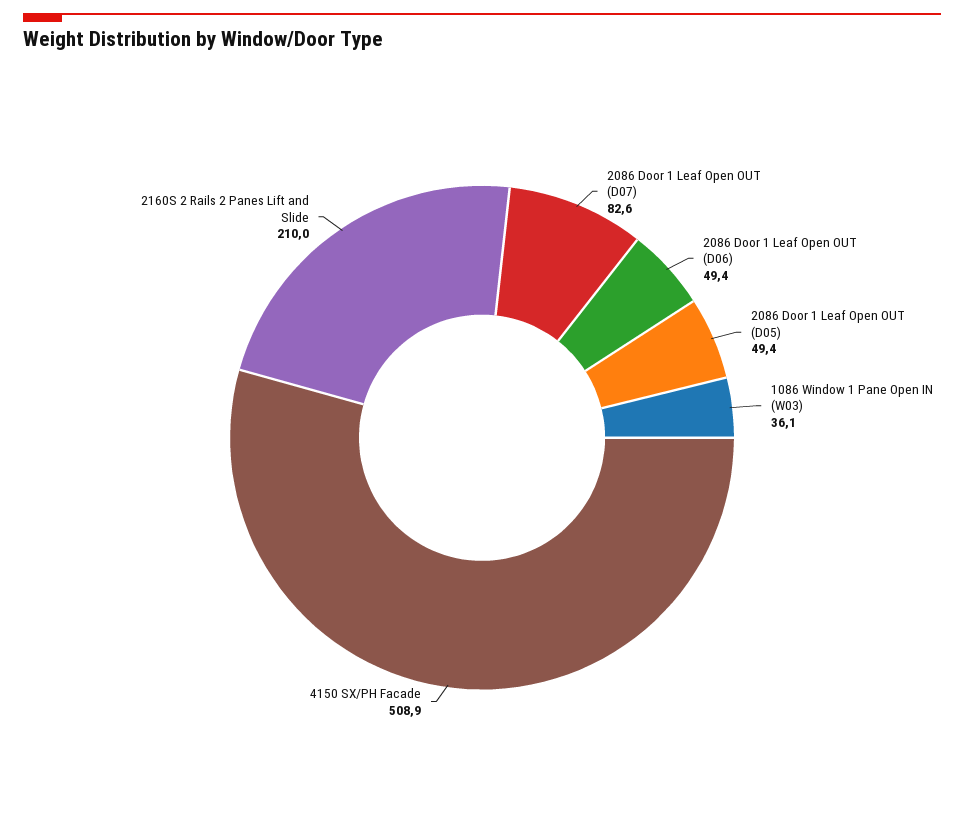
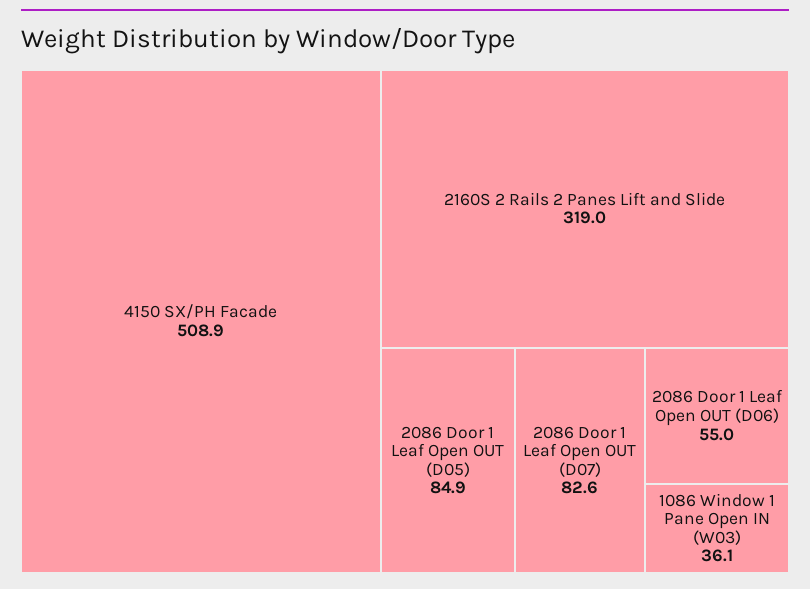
2086 Door 1 Leaf Open OUT (D06): 49.4 -> 55
2086 Door 1 Leaf Open OUT (D05): 49.4 -> 84.9
2160S 2 Rails 2 Panes Lift and Slide: 210 -> 319

